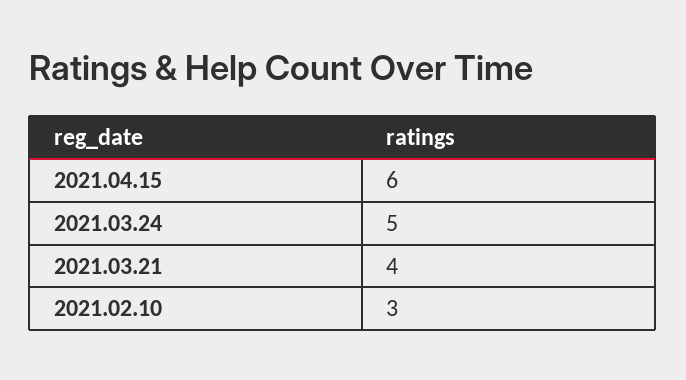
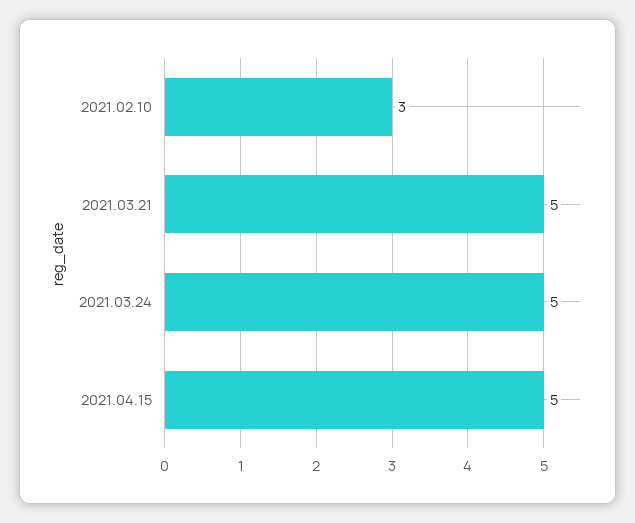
2021.04.15: 6 -> 5
2021.03.21: 4 -> 5

